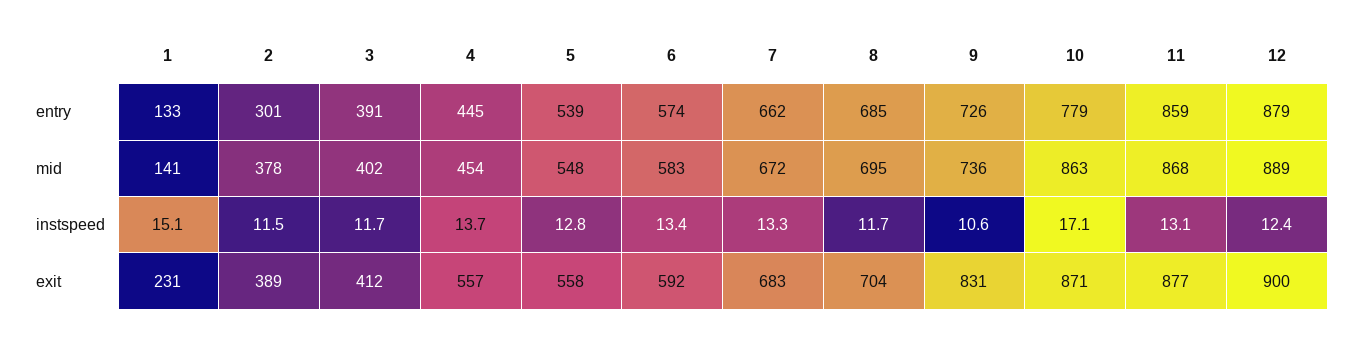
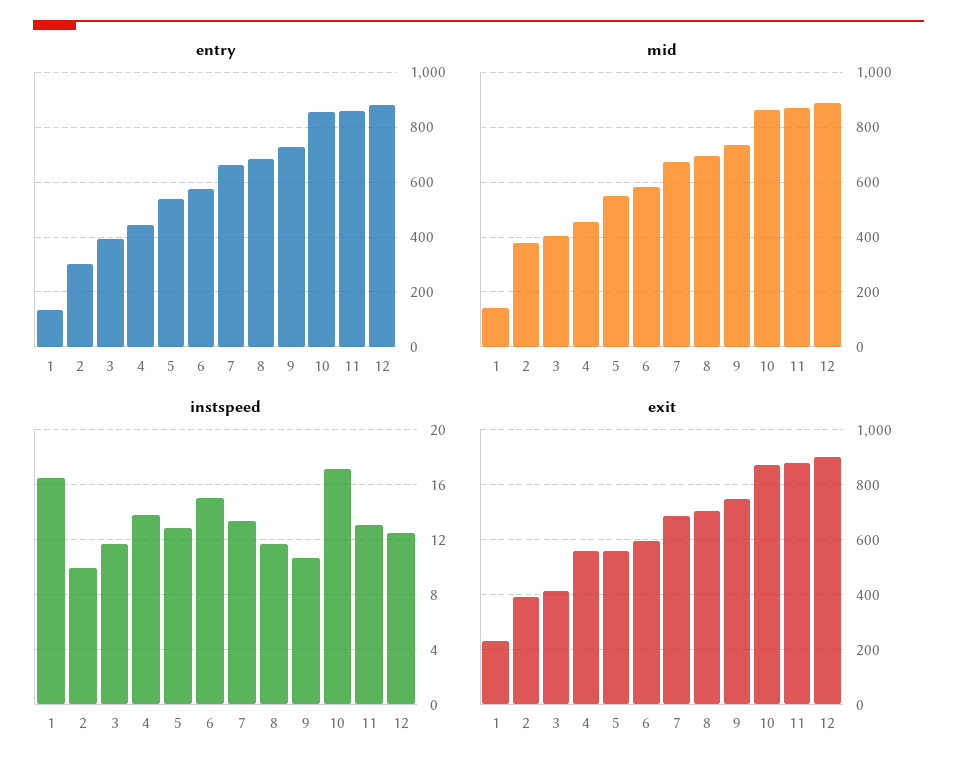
entry, 10: 779 -> 850
instspeed, 1: 15.1 -> 16.5
instspeed, 2: 11.5 -> 10
instspeed, 6: 13.4 -> 15
exit, 9: 831 -> 750

